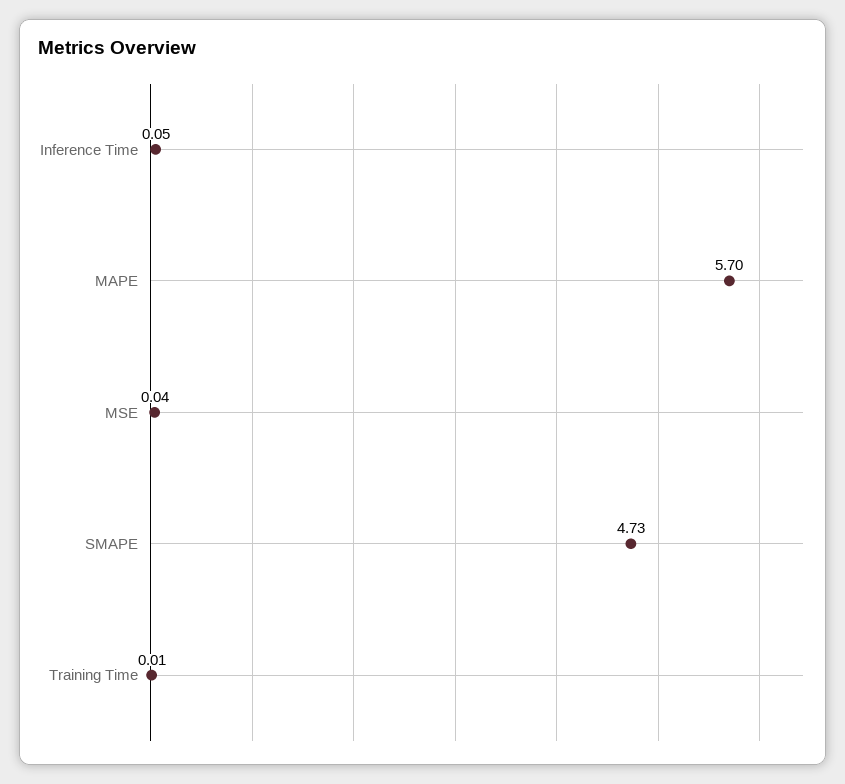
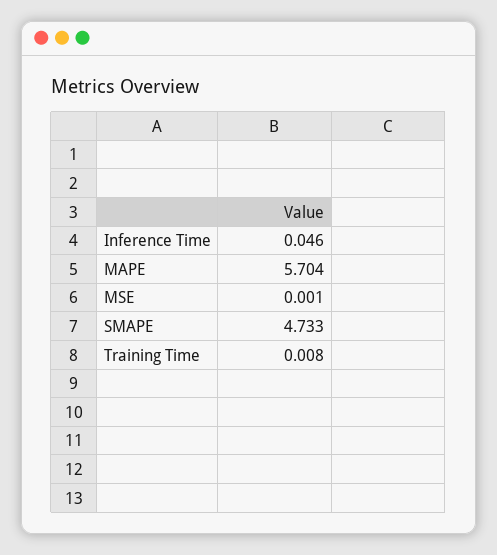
MSE: 0.04 -> 0.001

